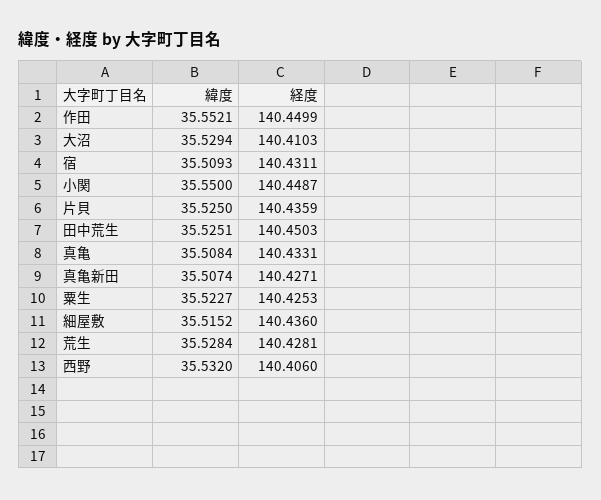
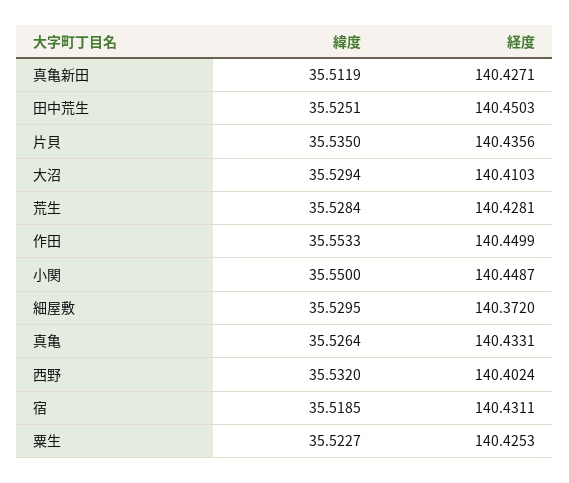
緯度, 作田: 35.5521 -> 35.5533
緯度, 宿: 35.5093 -> 35.5185
緯度, 片貝: 35.525 -> 35.535
経度, 片貝: 140.4359 -> 140.4356
緯度, 真亀: 35.5084 -> 35.5264
緯度, 真亀新田: 35.5074 -> 35.5119
緯度, 細屋敷: 35.5152 -> 35.5295
経度, 細屋敷: 140.436 -> 140.372
経度, 西野: 140.406 -> 140.4024

